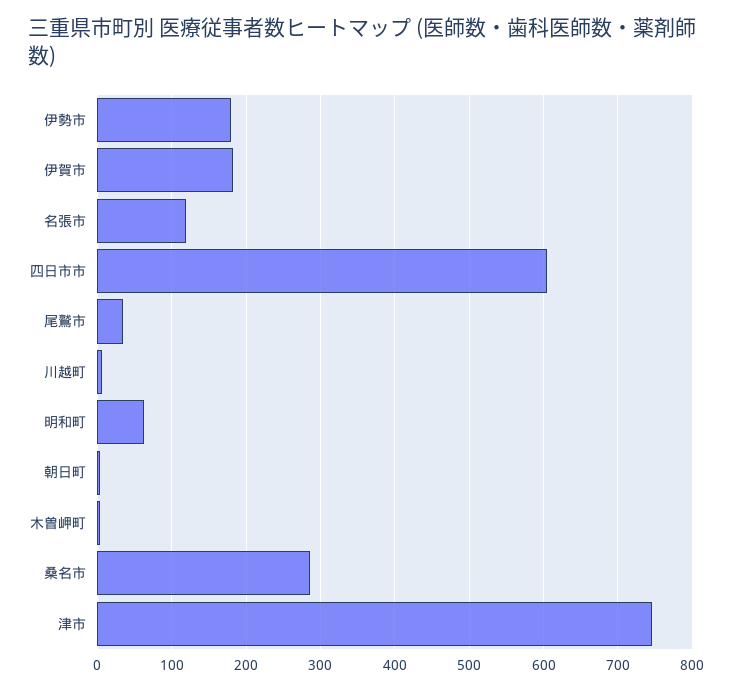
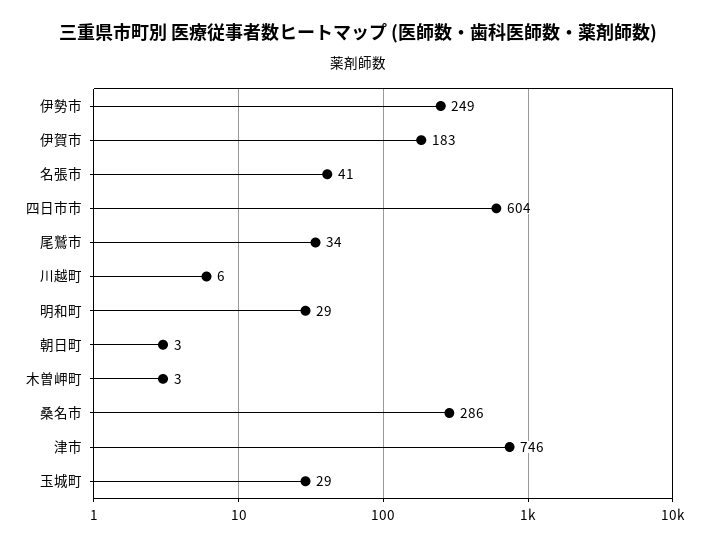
伊勢市: 180 -> 249
名張市: 120 -> 41
明和町: 60 -> 29
玉城町: none -> 29

